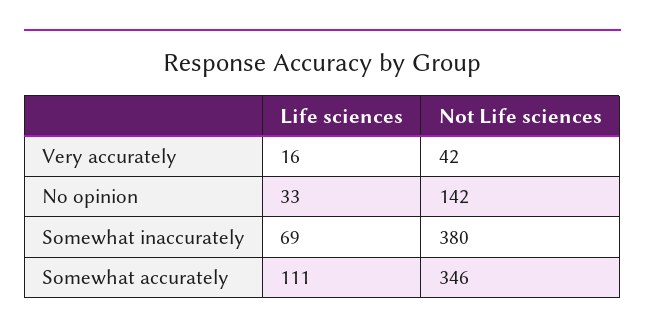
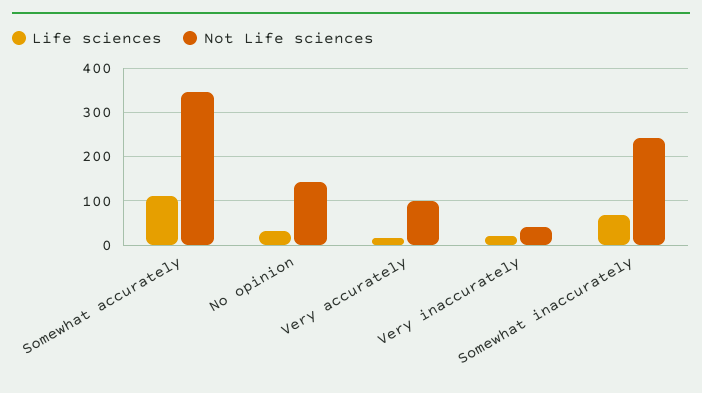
Not Life sciences, Very accurately: 42 -> 100
Not Life sciences, Somewhat inaccurately: 380 -> 240
Life sciences, Very inaccurately: none -> 20
Not Life sciences, Very inaccurately: none -> 40

